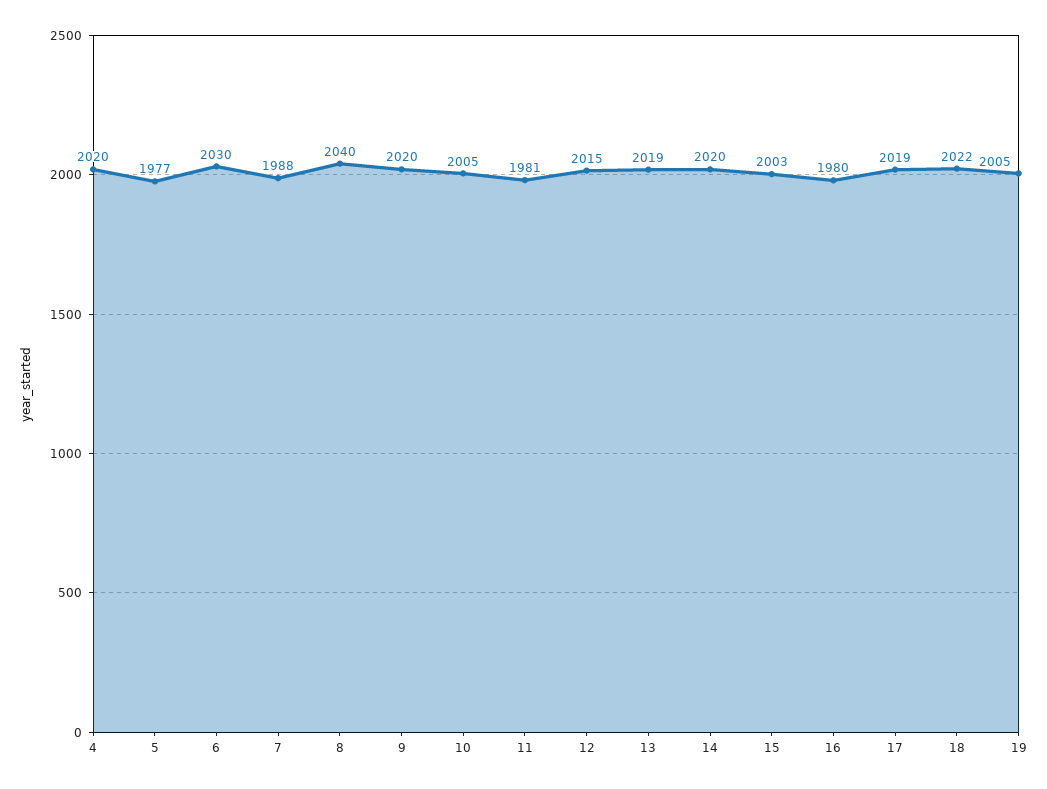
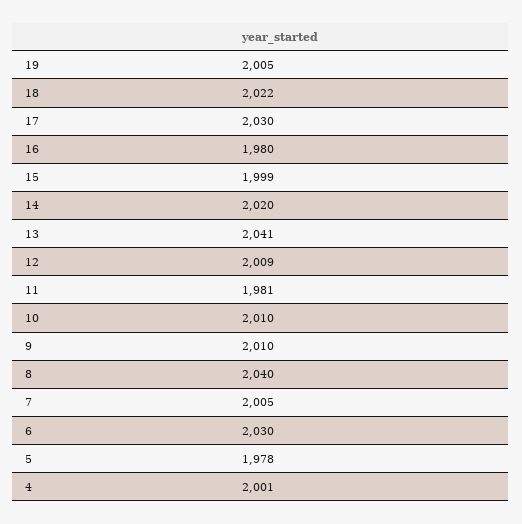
4: 2020 -> 2001
5: 1977 -> 1978
7: 1988 -> 2005
9: 2020 -> 2010
10: 2005 -> 2010
12: 2015 -> 2009
13: 2019 -> 2041
15: 2003 -> 1999
17: 2019 -> 2030

